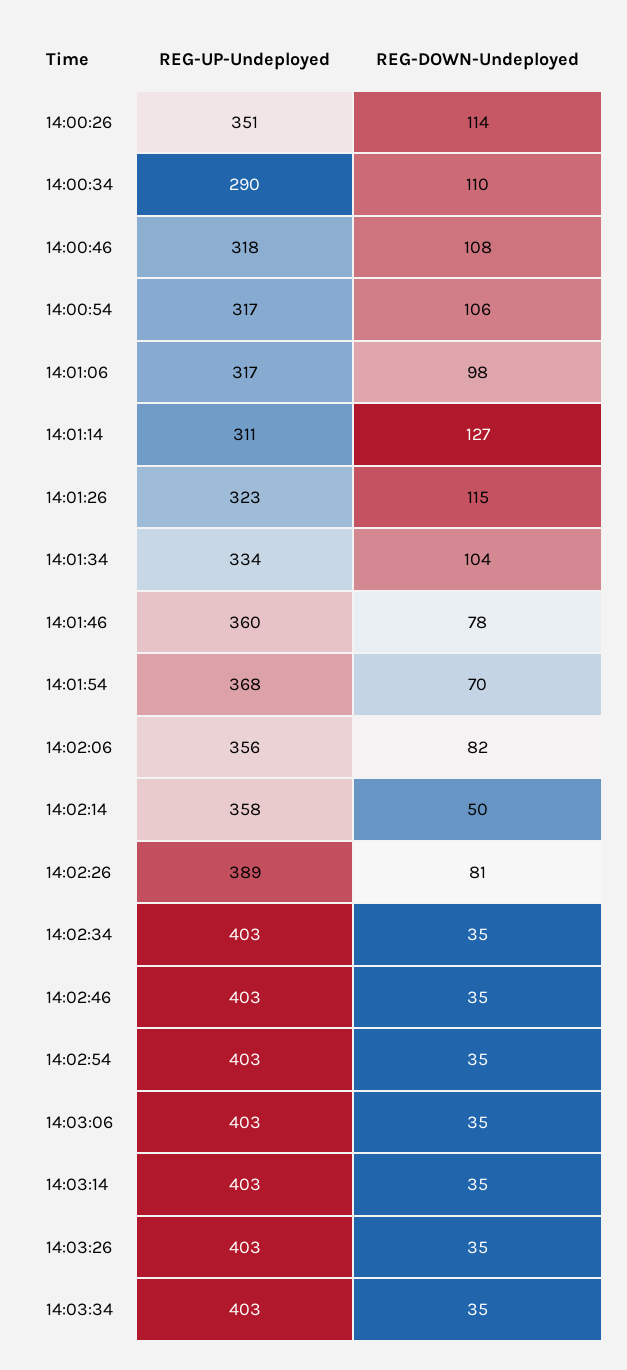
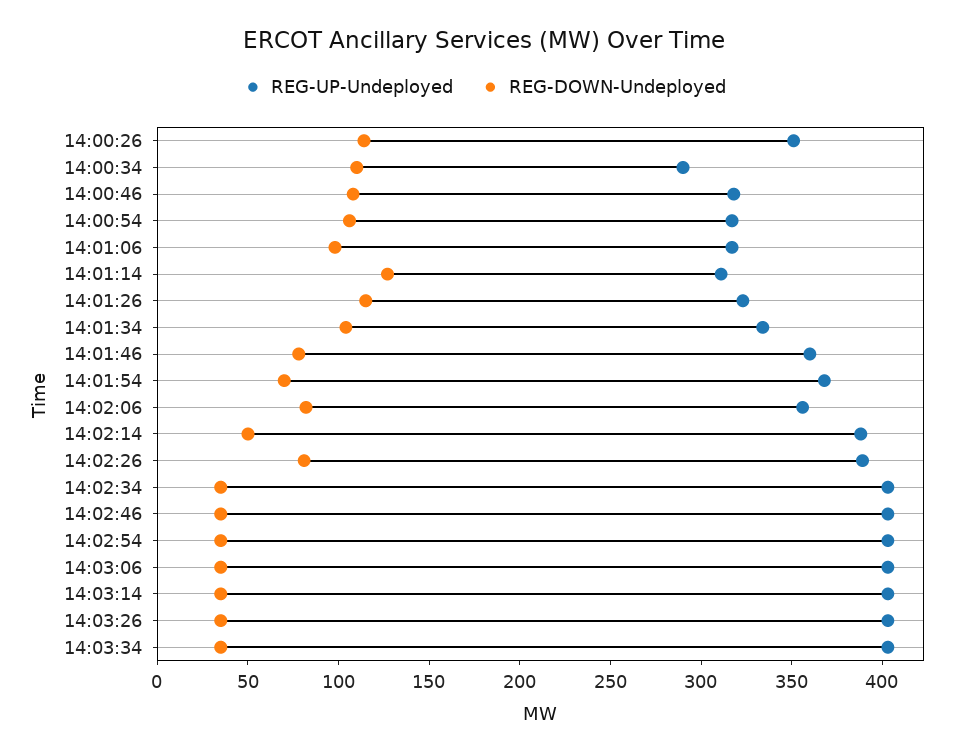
REG-UP-Undeployed, 14:02:14: 358 -> 390

